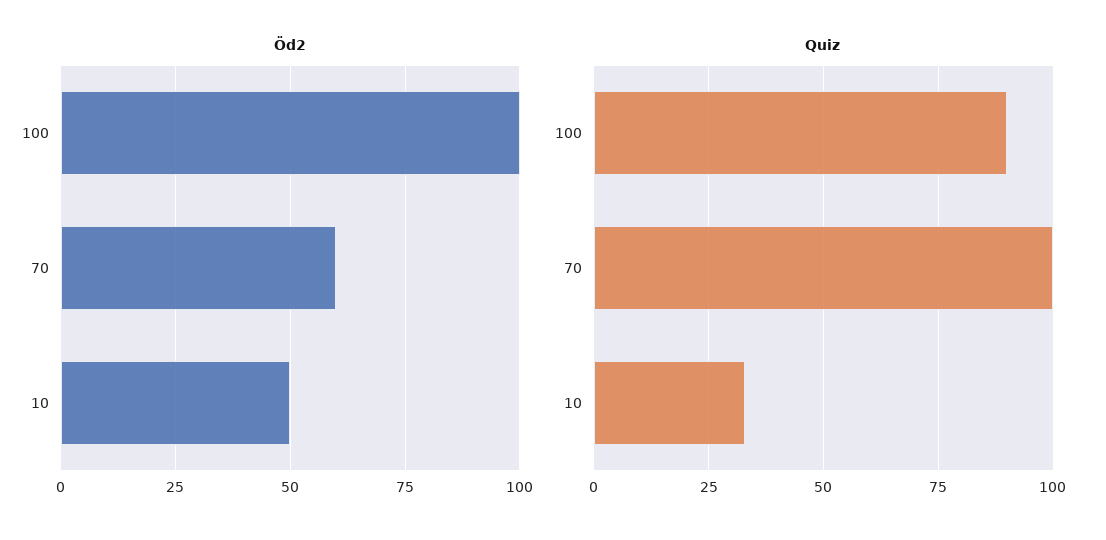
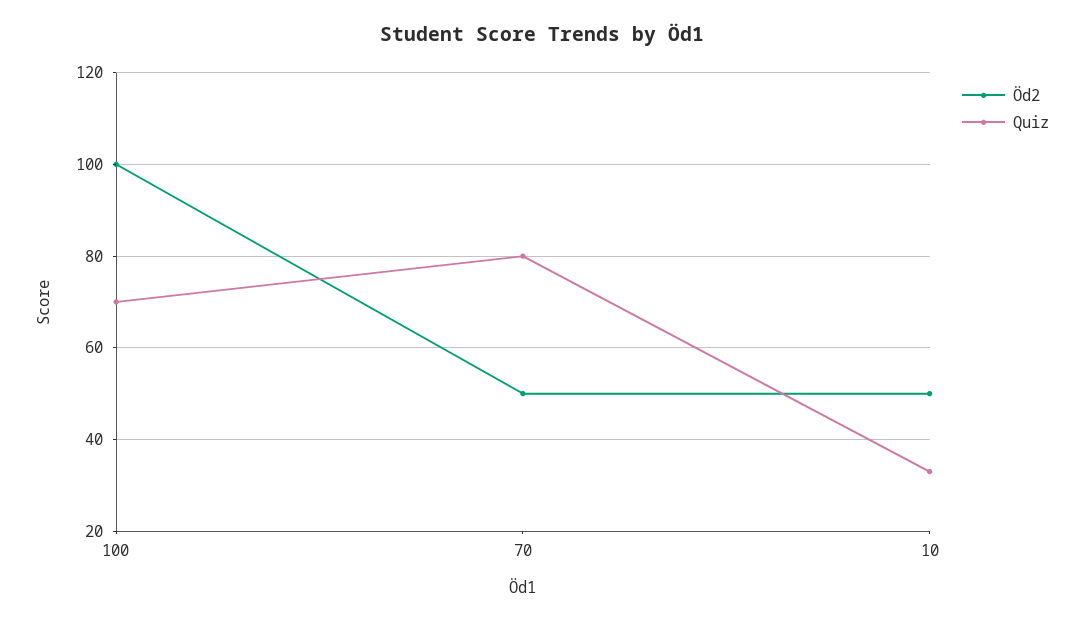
Öd2, 70: 60 -> 50
Quiz, 100: 90 -> 70
Quiz, 70: 100 -> 80

